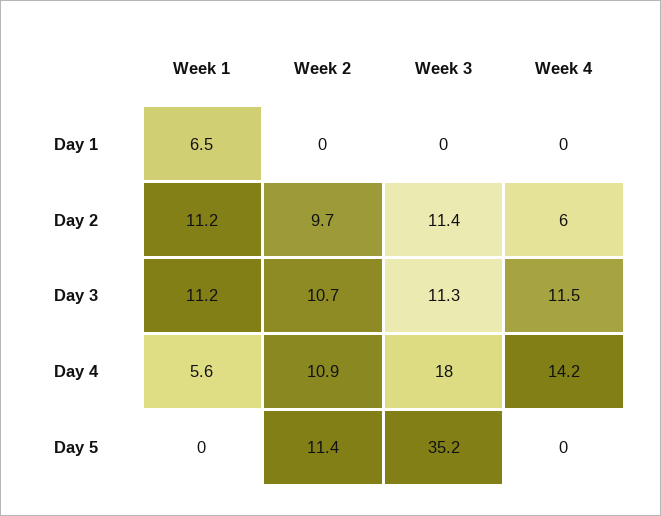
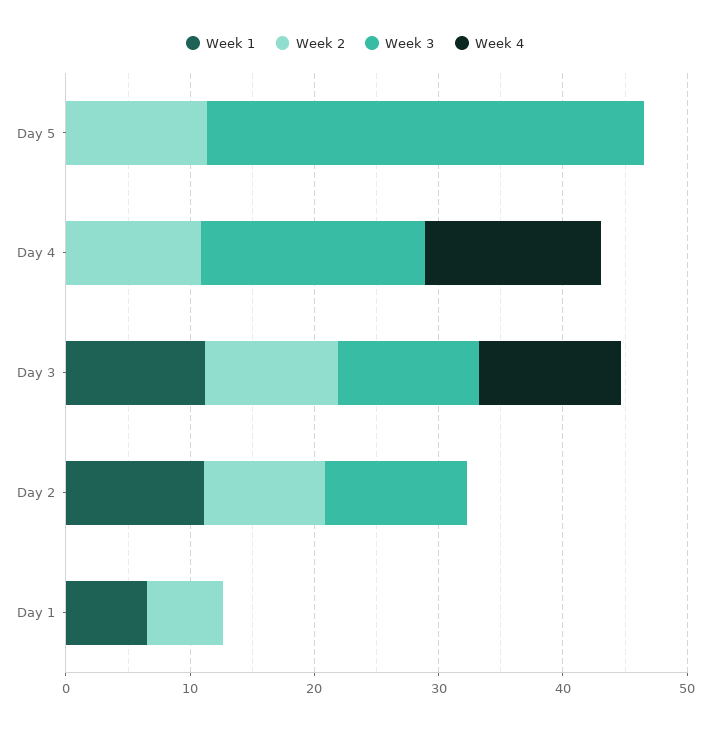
Week 2, Day 1: 0 -> 6
Week 4, Day 2: 6 -> 0
Week 1, Day 4: 5.6 -> 0

